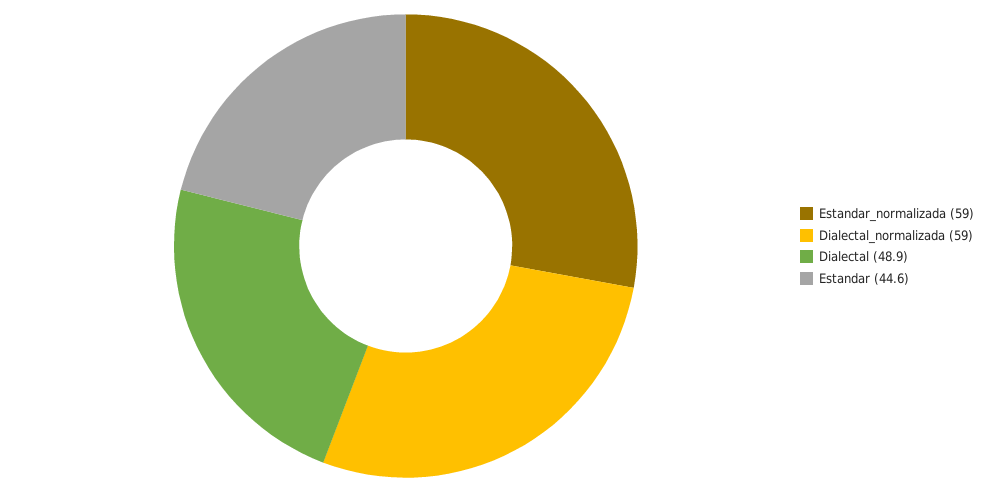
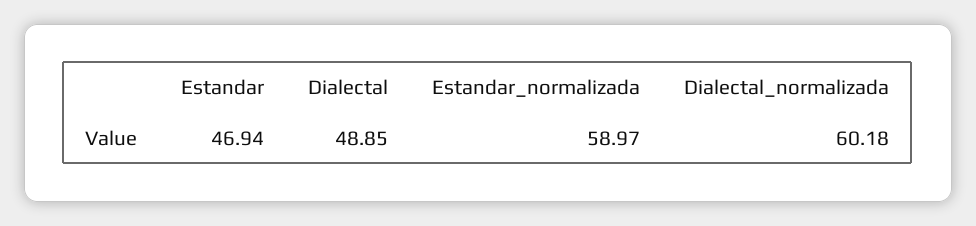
Dialectal_normalizada: 59 -> 60.18
Estandar: 44.6 -> 46.94

